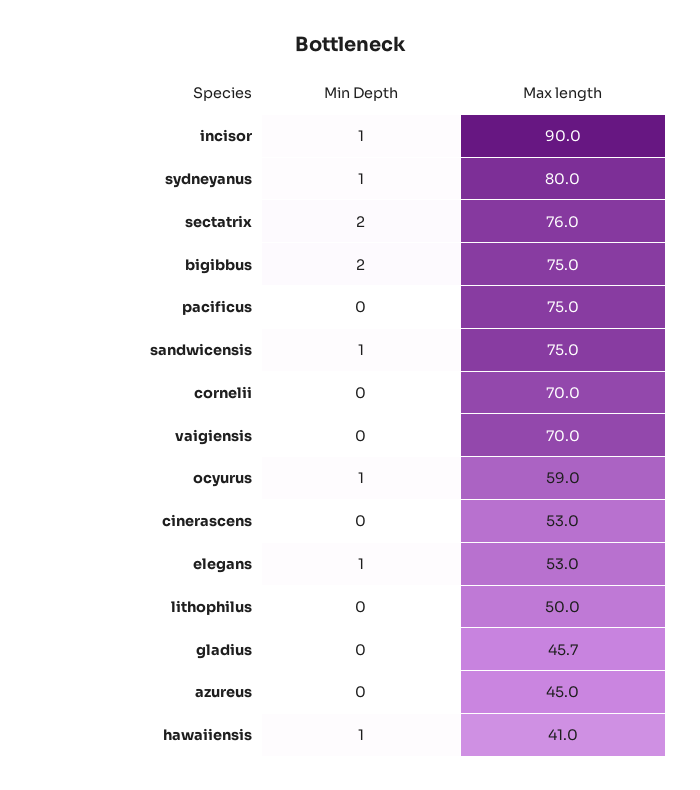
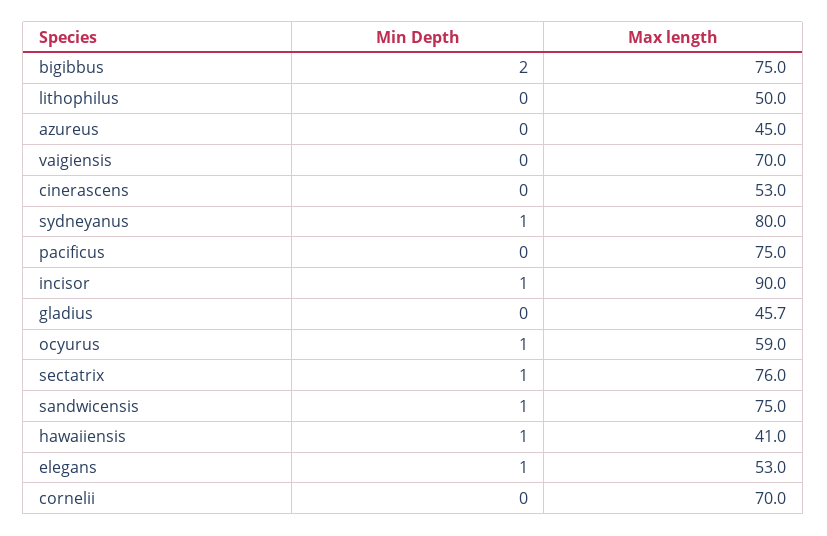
Min Depth, sectatrix: 2 -> 1

